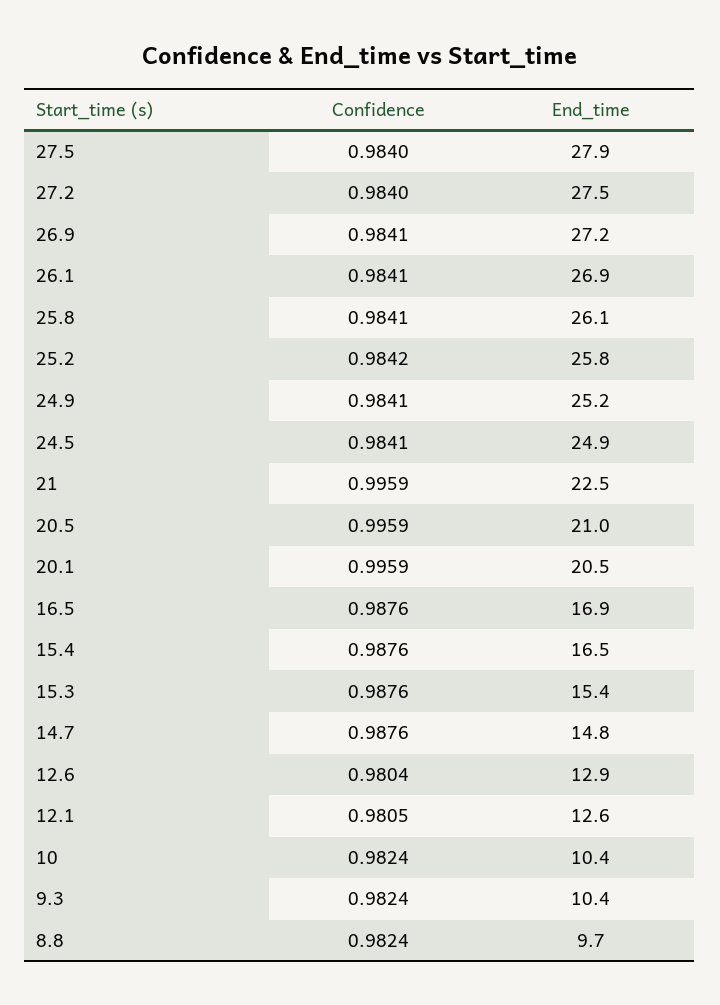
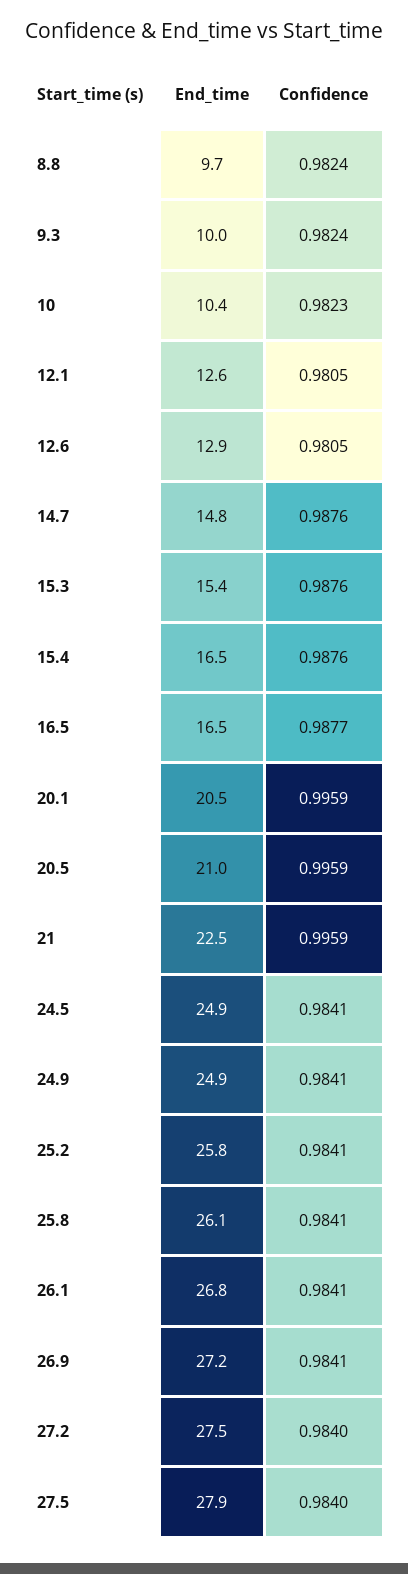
End_time, 26.1: 26.9 -> 26.8
Confidence, 25.2: 0.9842 -> 0.9841
End_time, 24.9: 25.2 -> 24.9
Confidence, 16.5: 0.9876 -> 0.9877
End_time, 16.5: 16.9 -> 16.5
Confidence, 12.6: 0.9804 -> 0.9805
Confidence, 10: 0.9824 -> 0.9823
End_time, 9.3: 10.4 -> 10

